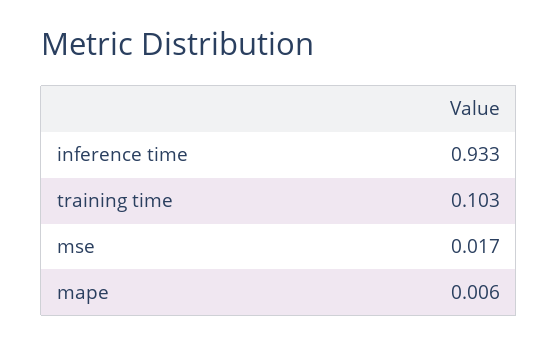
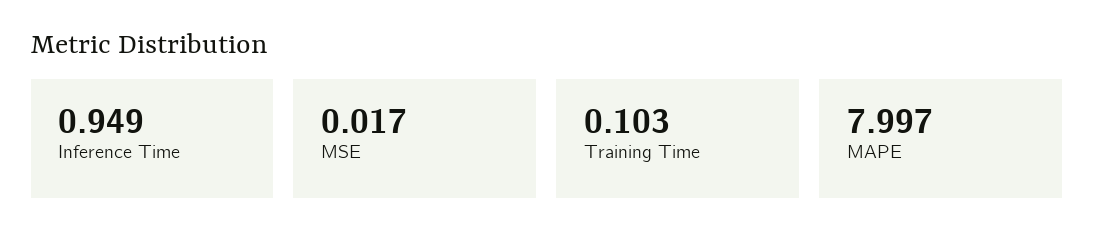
inference time: 0.933 -> 0.949
mape: 0.006 -> 7.997

